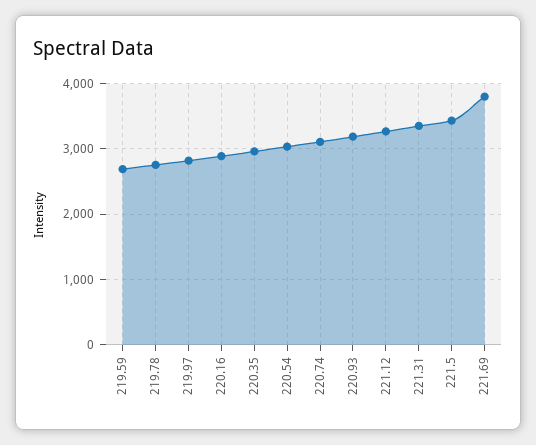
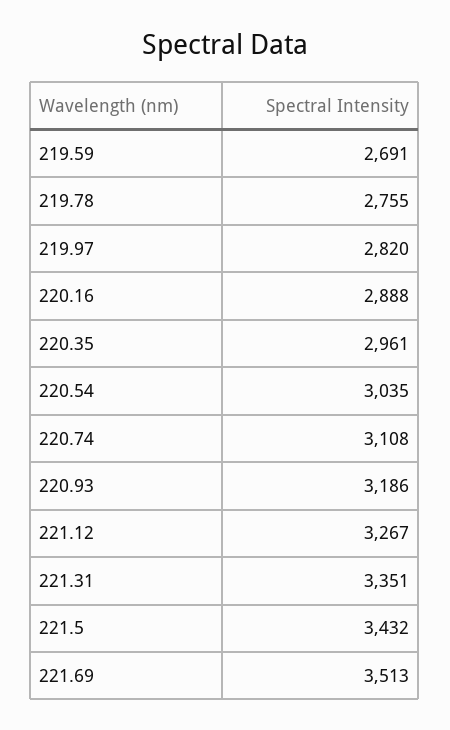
221.69: 3800 -> 3513

